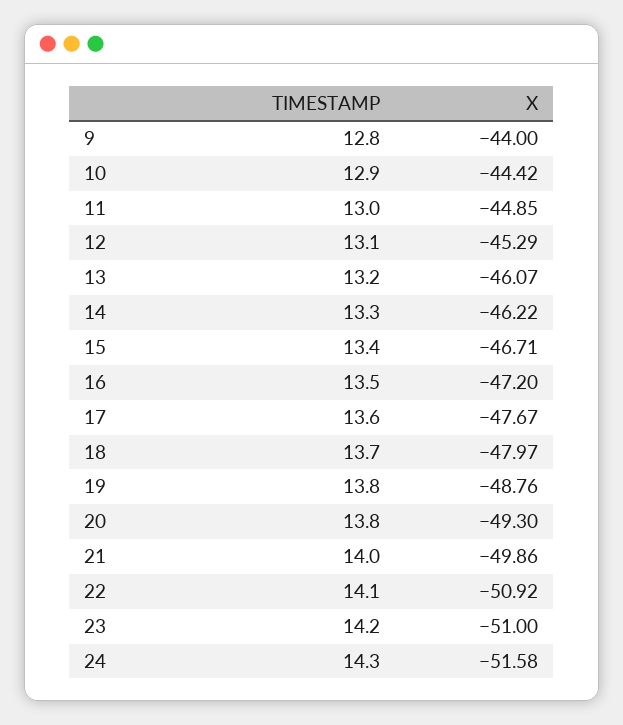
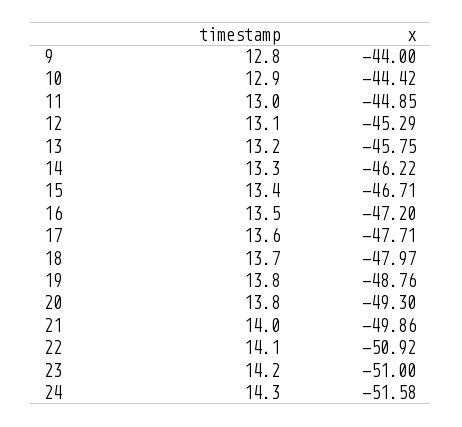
X, 13: -46.07 -> -45.75
X, 17: -47.67 -> -47.71

